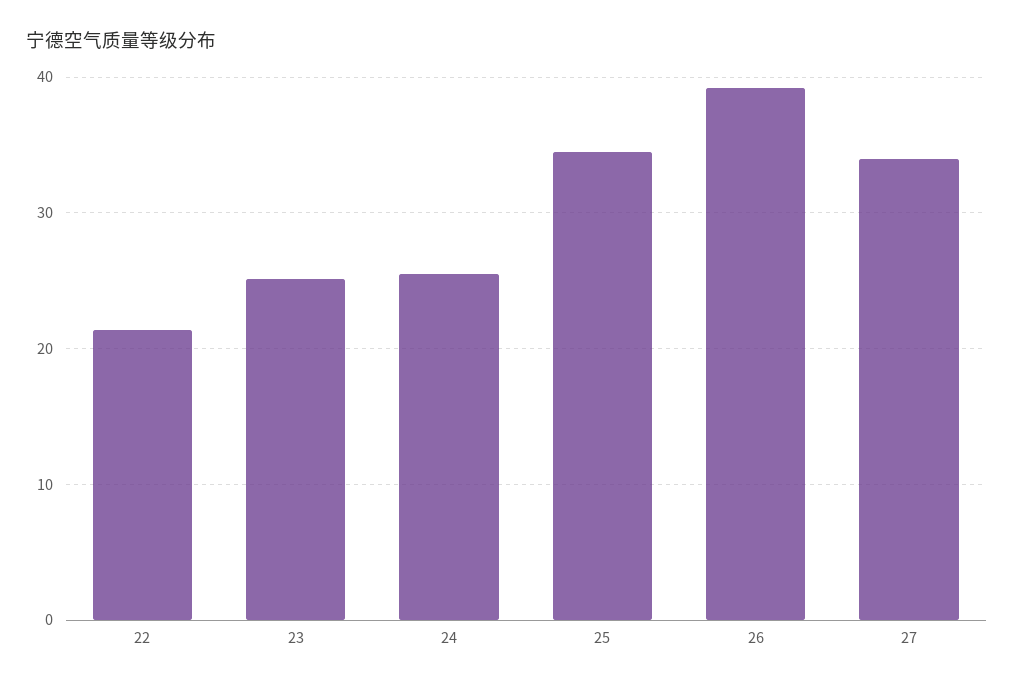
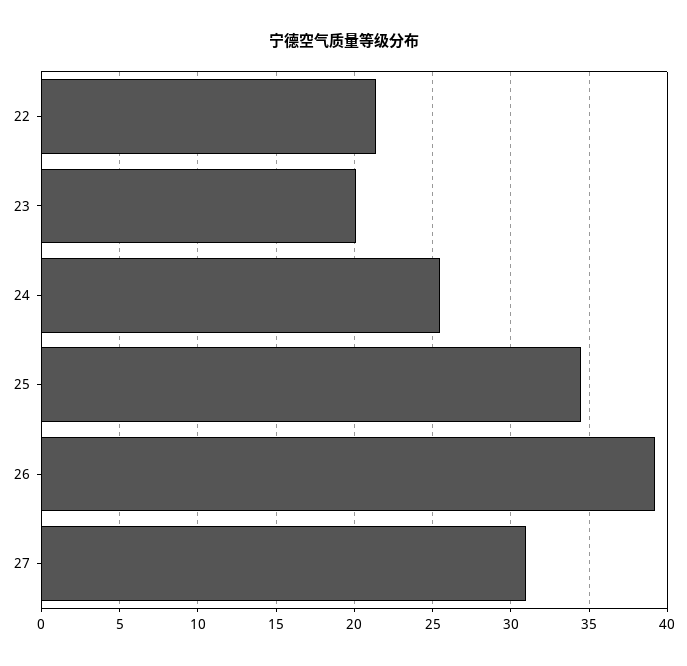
23: 25 -> 20
27: 34 -> 31

